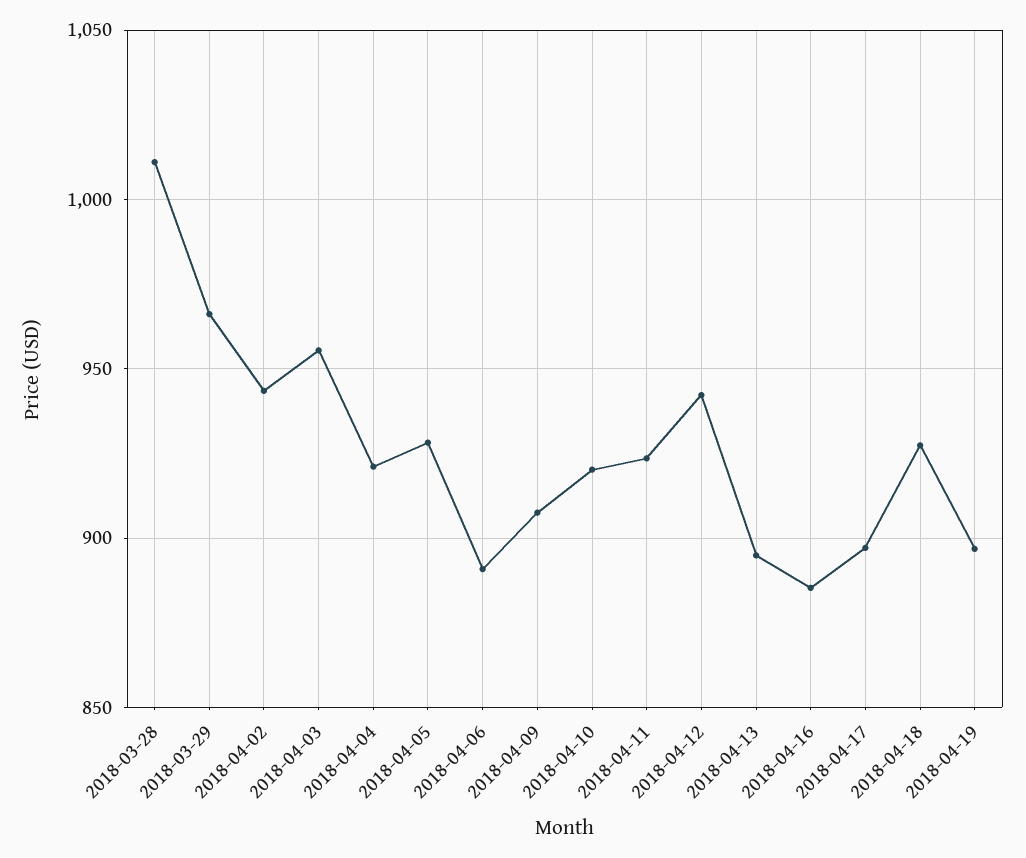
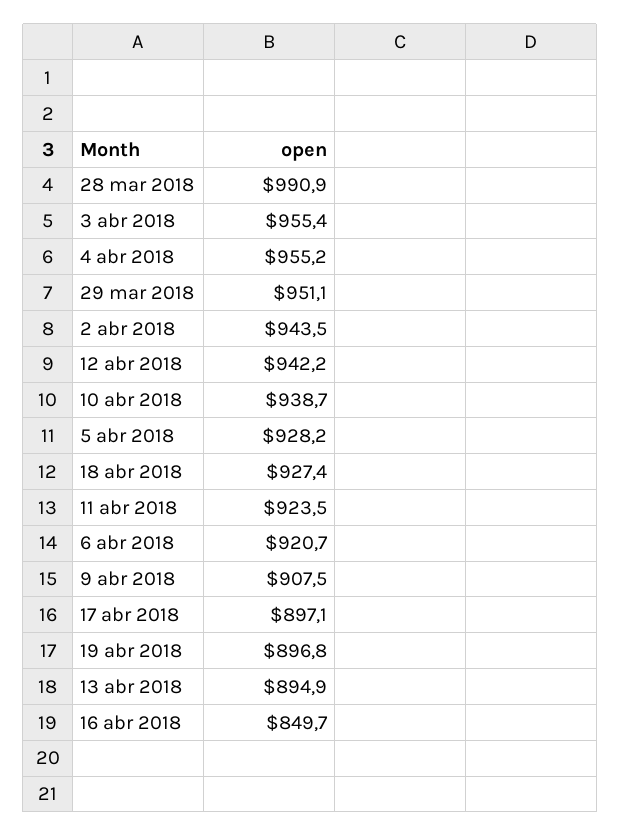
2018-03-28: 1010 -> 990.9
2018-03-29: 965 -> 951.1
2018-04-04: 920 -> 955.2
2018-04-06: 890 -> 920.7
2018-04-10: 920 -> 938.7
2018-04-16: 885 -> 849.7

